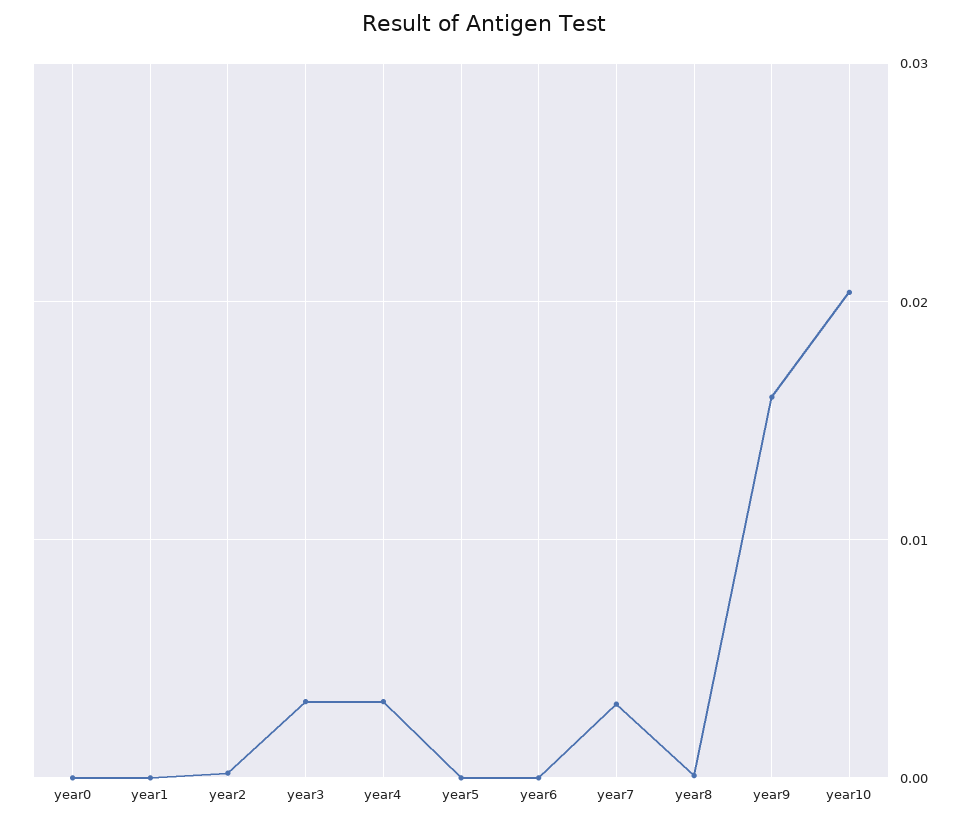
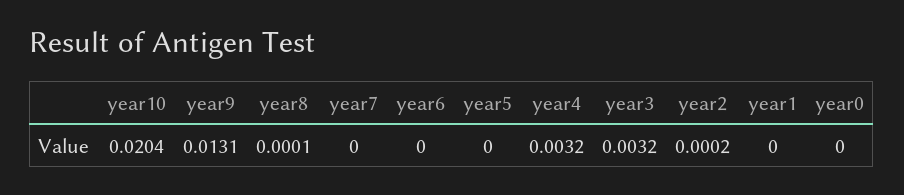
year7: 0.003 -> 0
year9: 0.016 -> 0.0131

